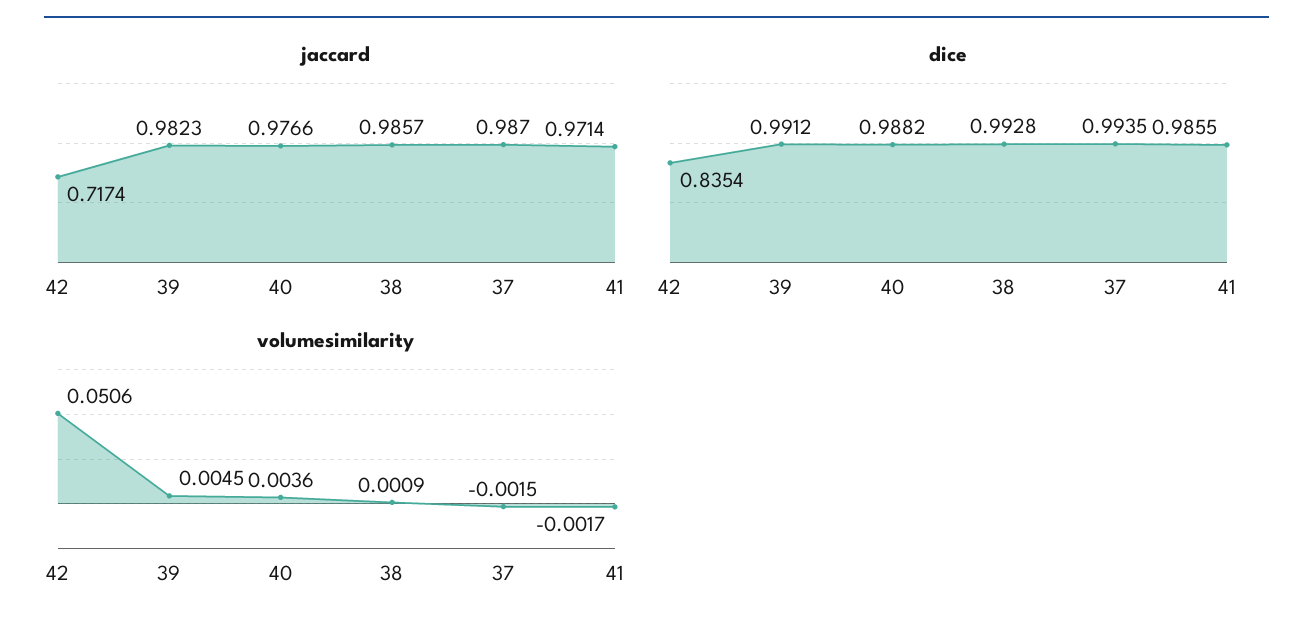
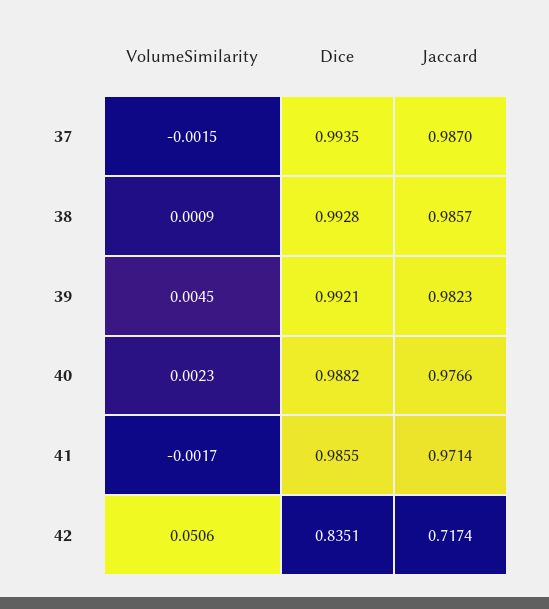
dice, 42: 0.8354 -> 0.8351
dice, 39: 0.9912 -> 0.9921
volumesimilarity, 40: 0.0036 -> 0.0023

